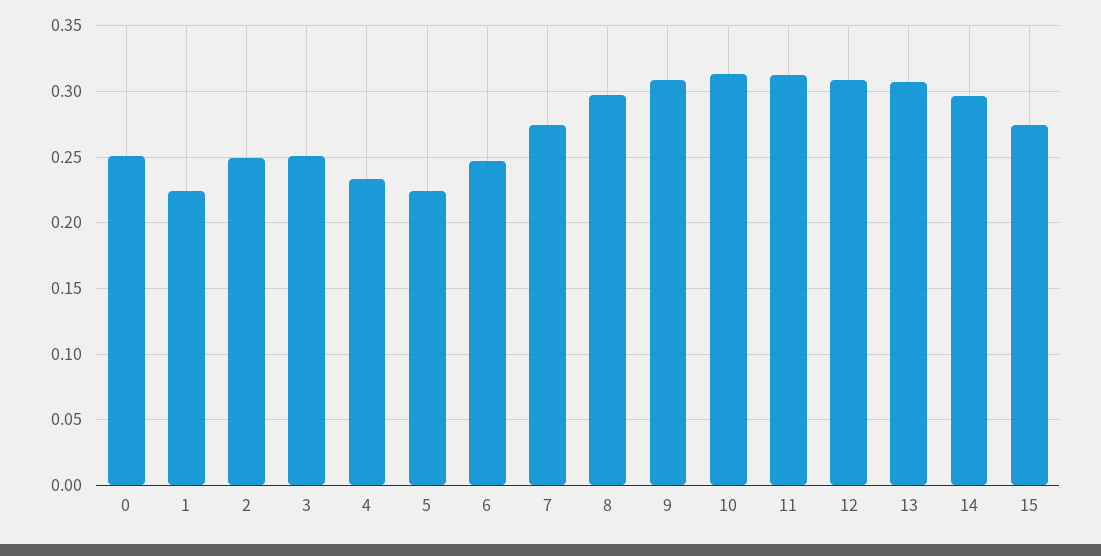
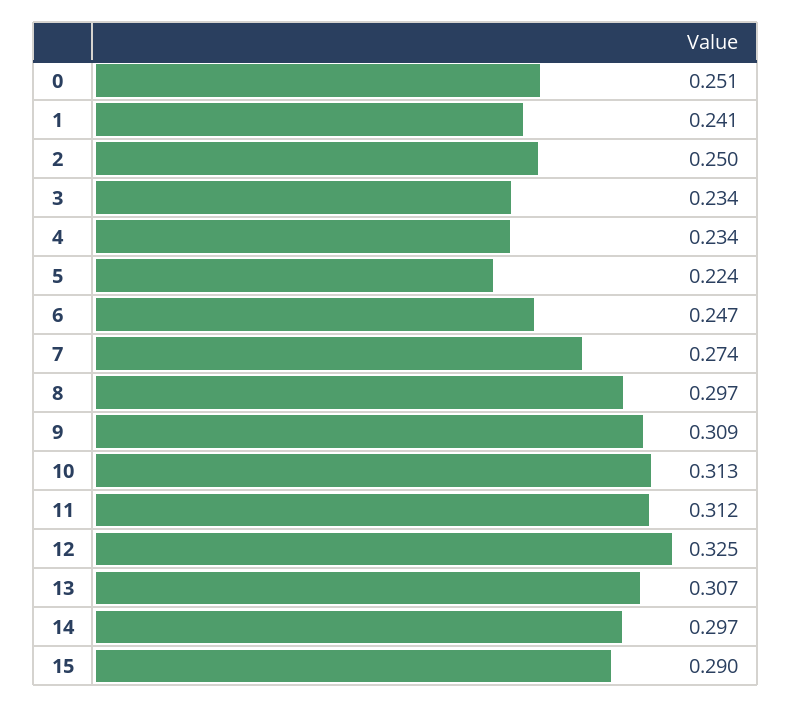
1: 0.225 -> 0.241
3: 0.25 -> 0.234
12: 0.31 -> 0.325
15: 0.275 -> 0.29

